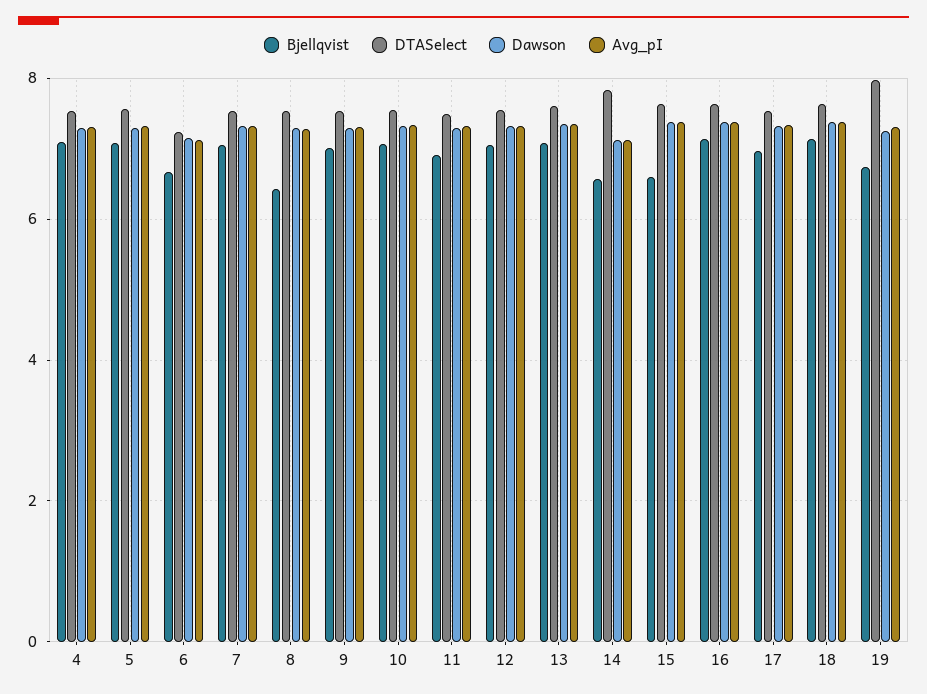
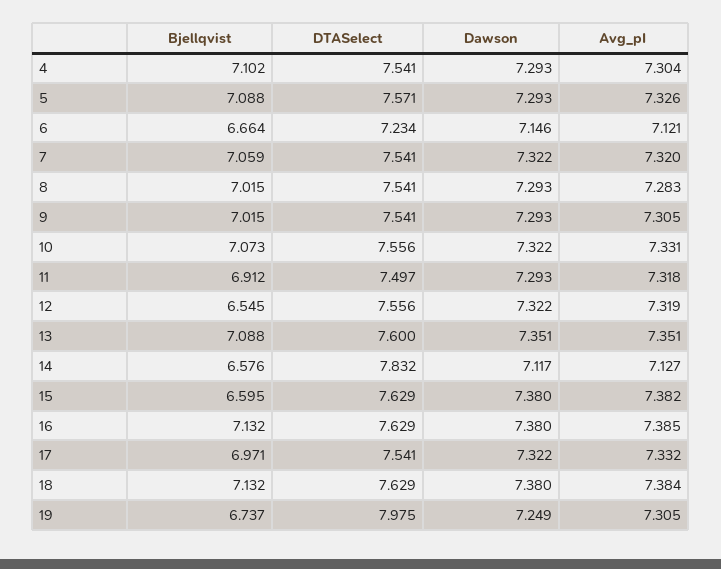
Bjellqvist, 8: 6.4 -> 7.015
Bjellqvist, 12: 7 -> 6.545

